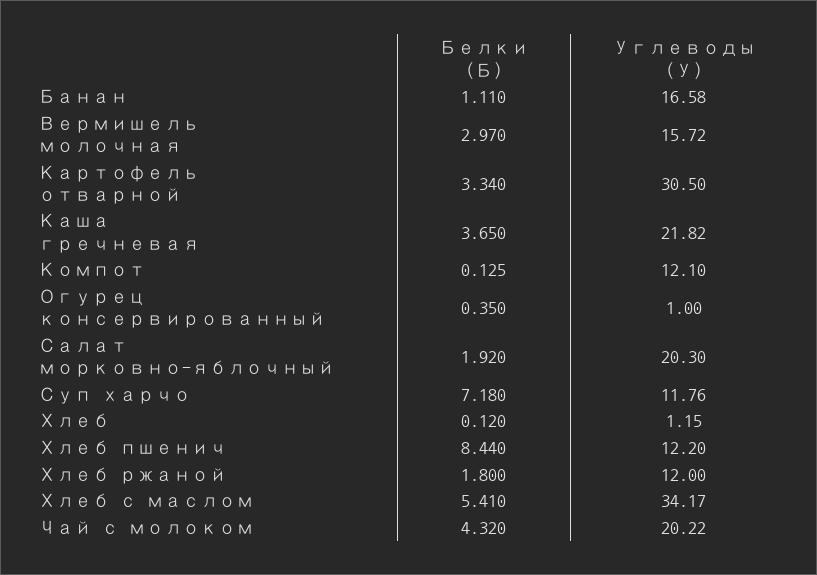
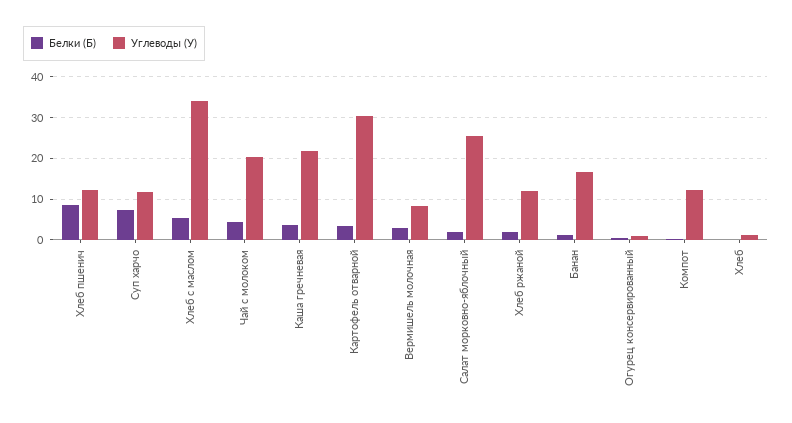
Углеводы (У), Вермишель молочная: 15.72 -> 8
Углеводы (У), Салат морковно-яблочный: 20.3 -> 26

